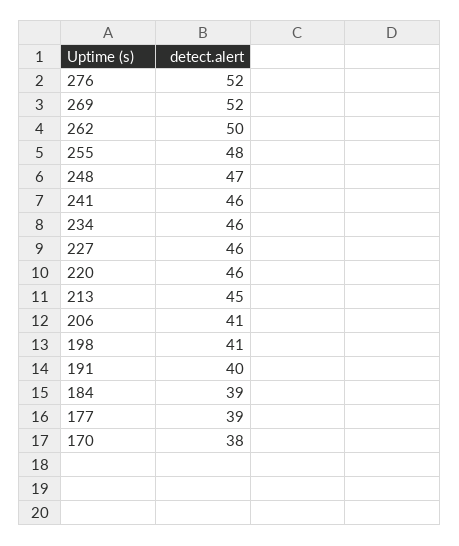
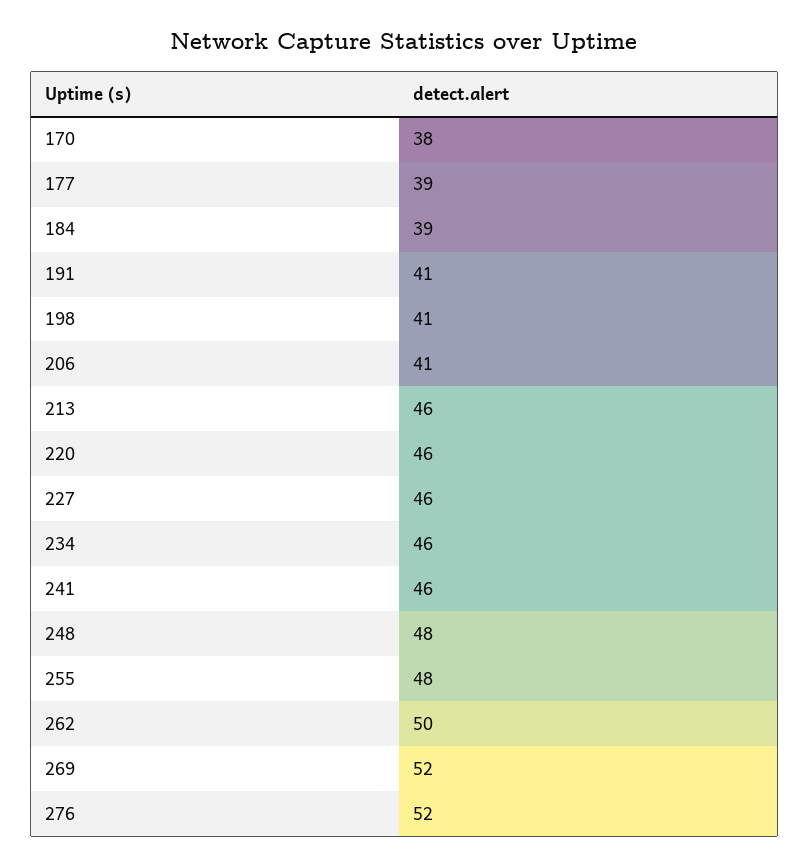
248: 47 -> 48
213: 45 -> 46
191: 40 -> 41

